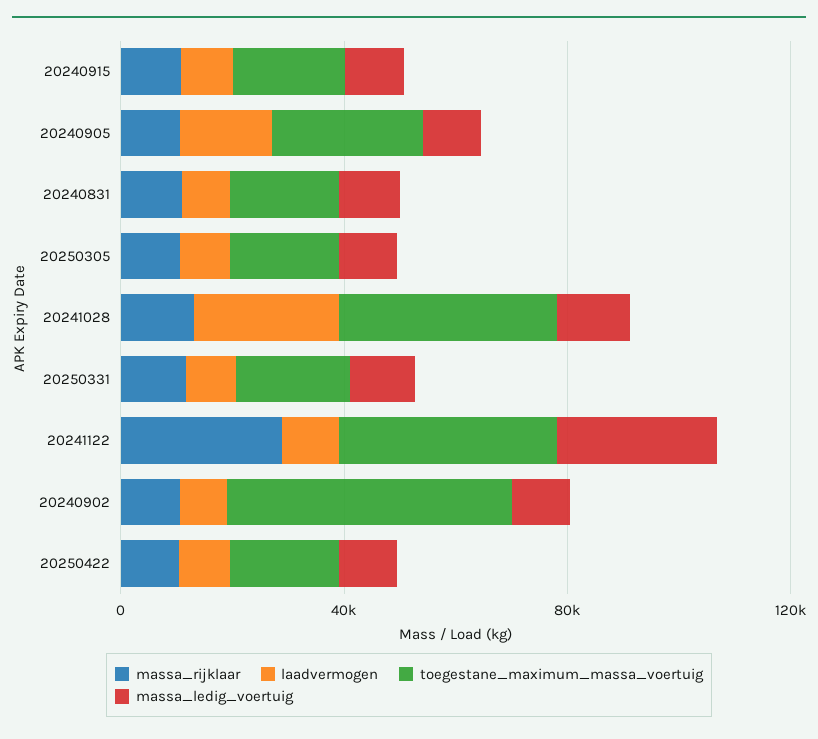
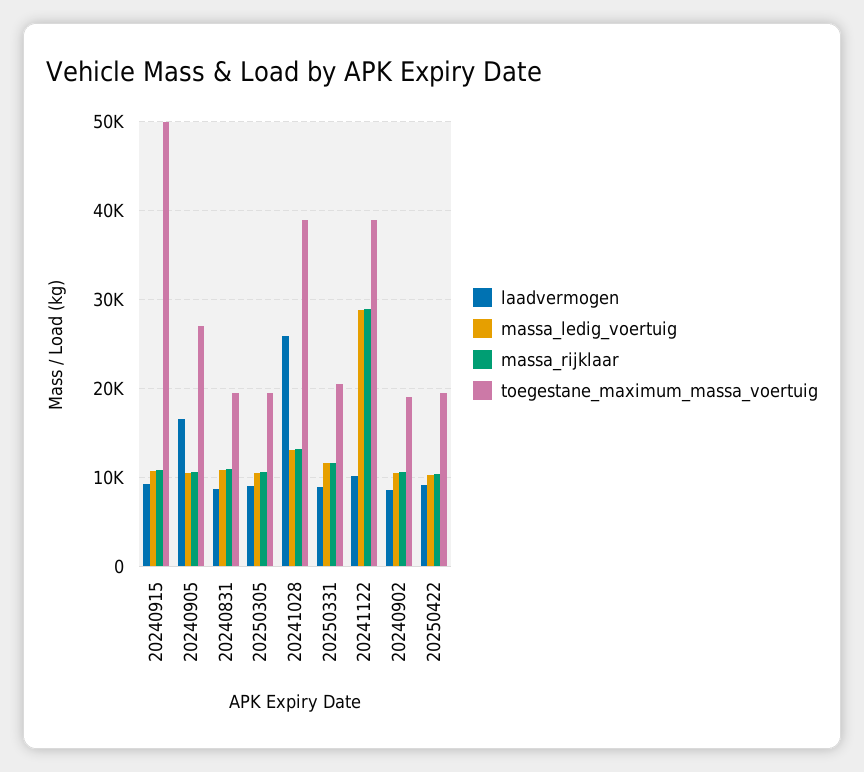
toegestane_maximum_massa_voertuig, 20240915: 20000 -> 50000
toegestane_maximum_massa_voertuig, 20240902: 50000 -> 19000

